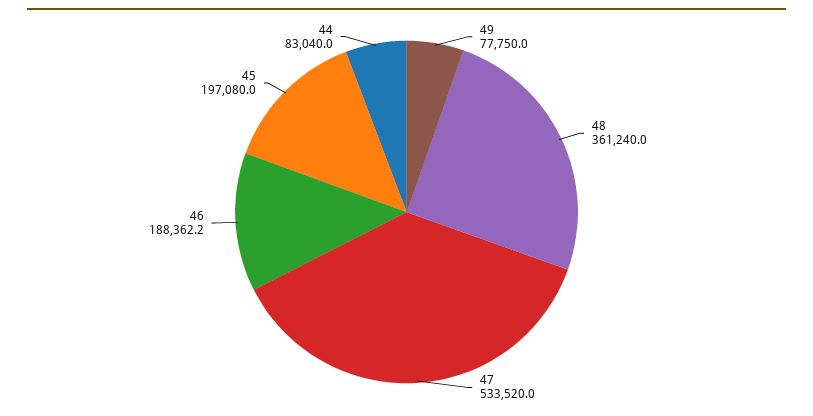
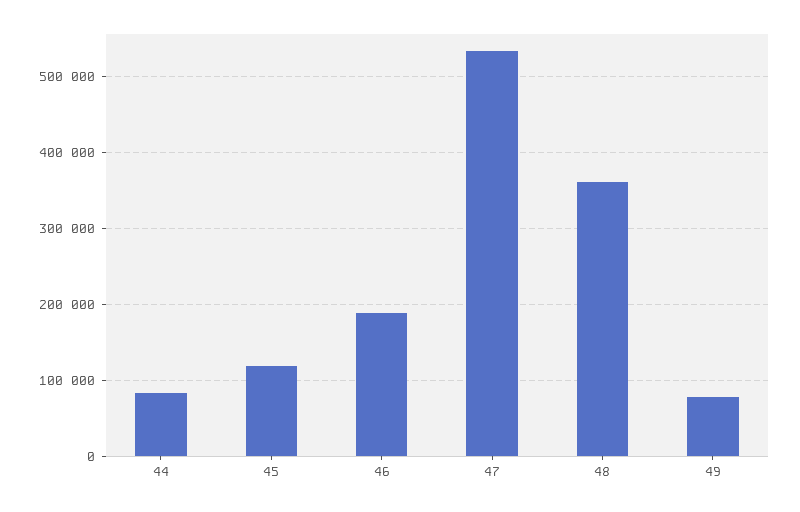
45: 197080 -> 120000

